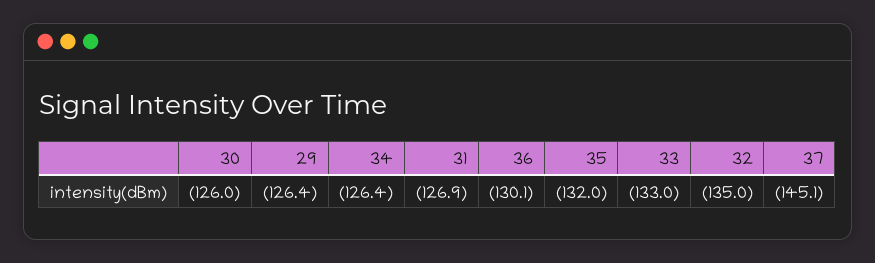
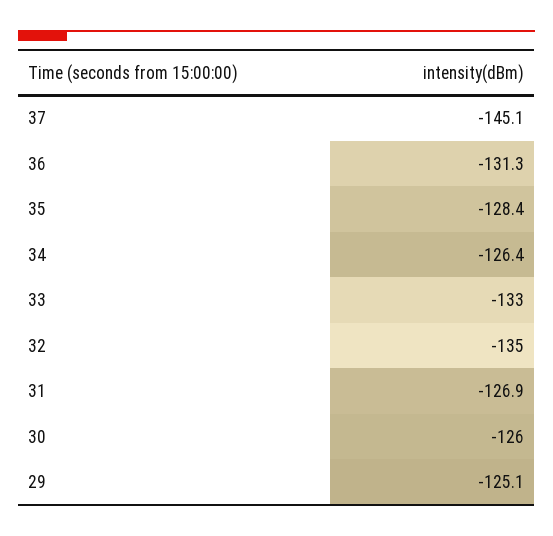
29: -126.4 -> -125.1
36: -130.1 -> -131.3
35: -132 -> -128.4

